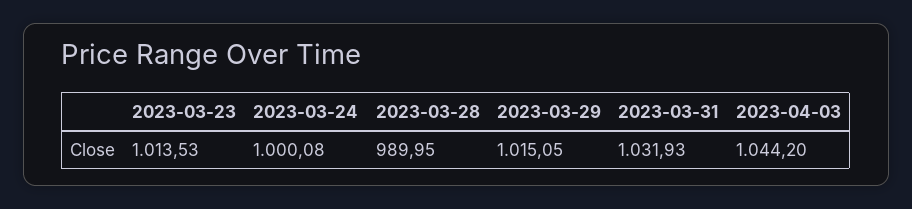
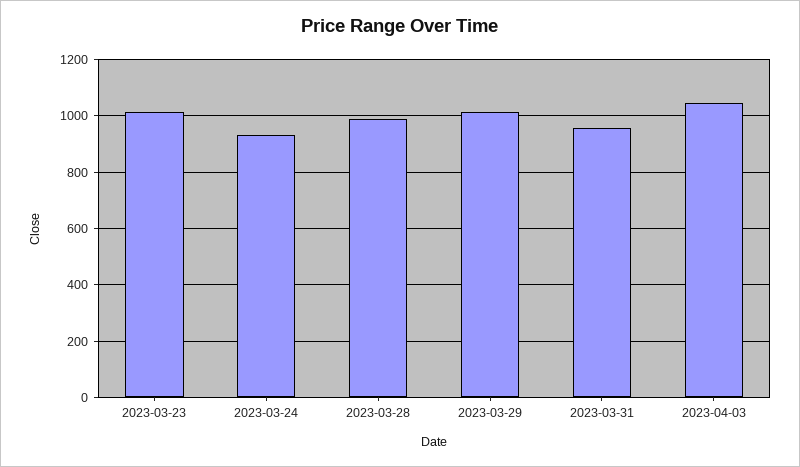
2023-03-24: 1000.08 -> 925
2023-03-31: 1031.93 -> 950

